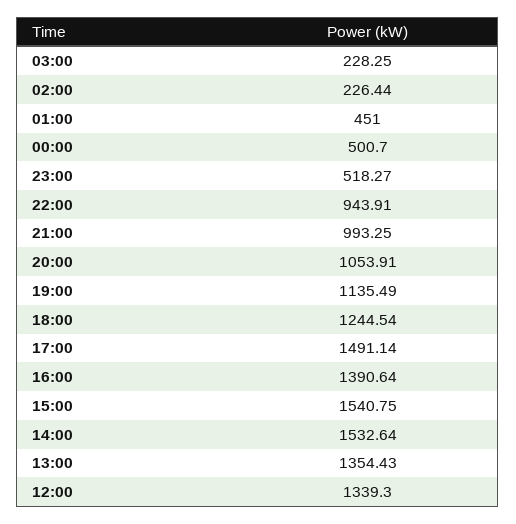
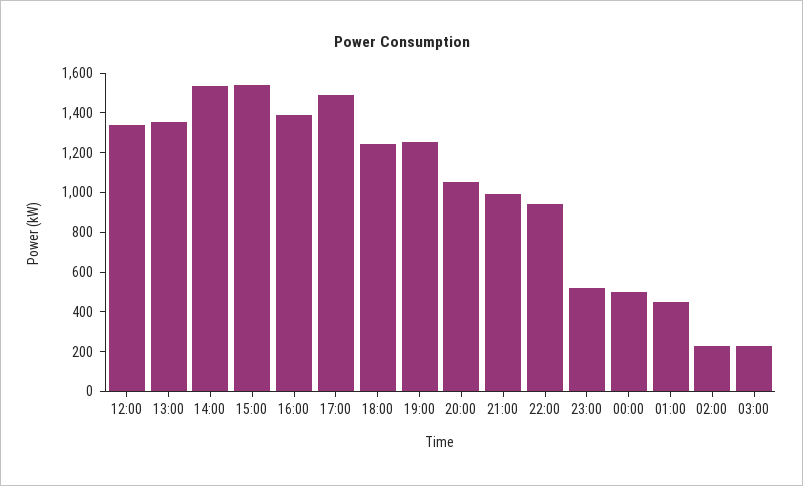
19:00: 1135.49 -> 1250

